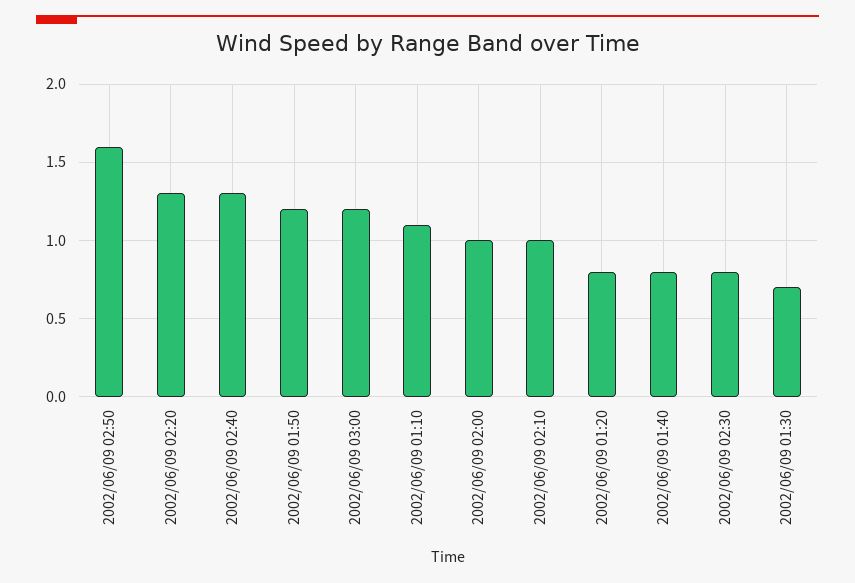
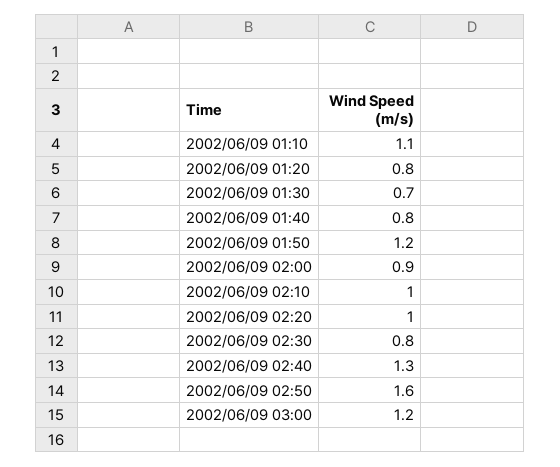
2002/06/09 02:20: 1.3 -> 1
2002/06/09 02:00: 1 -> 0.9

